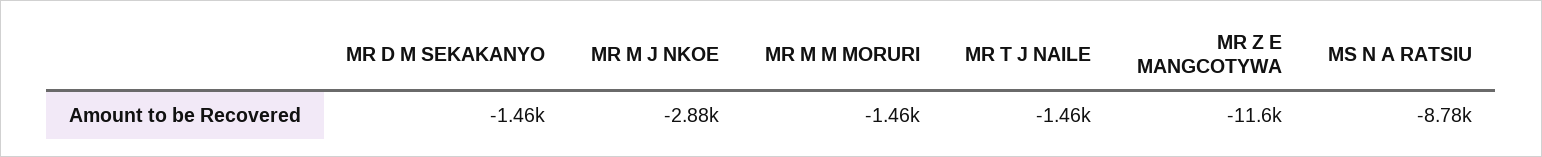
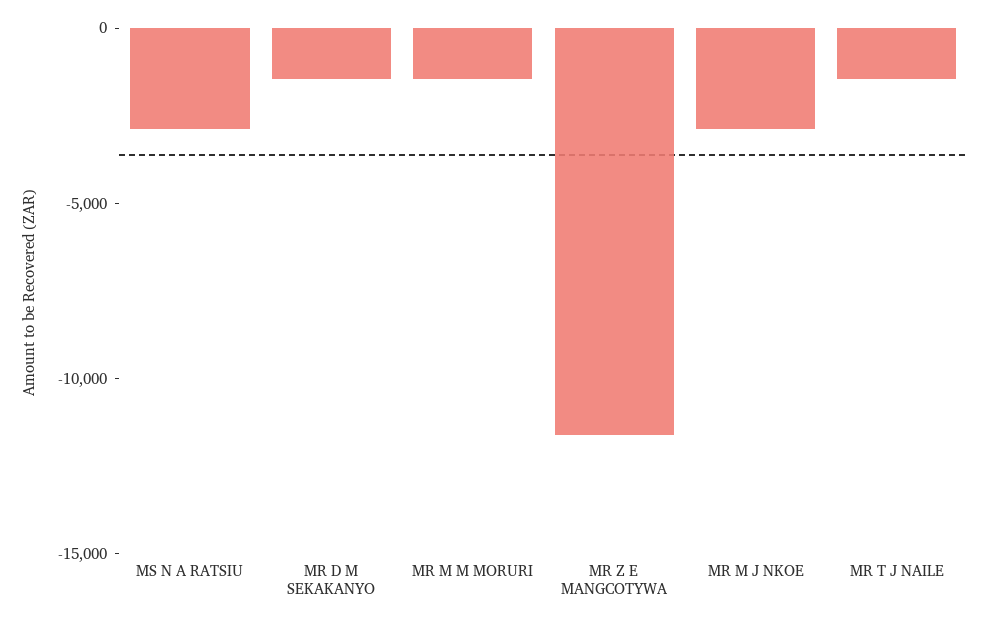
MS N A RATSIU: -8780 -> -3000

